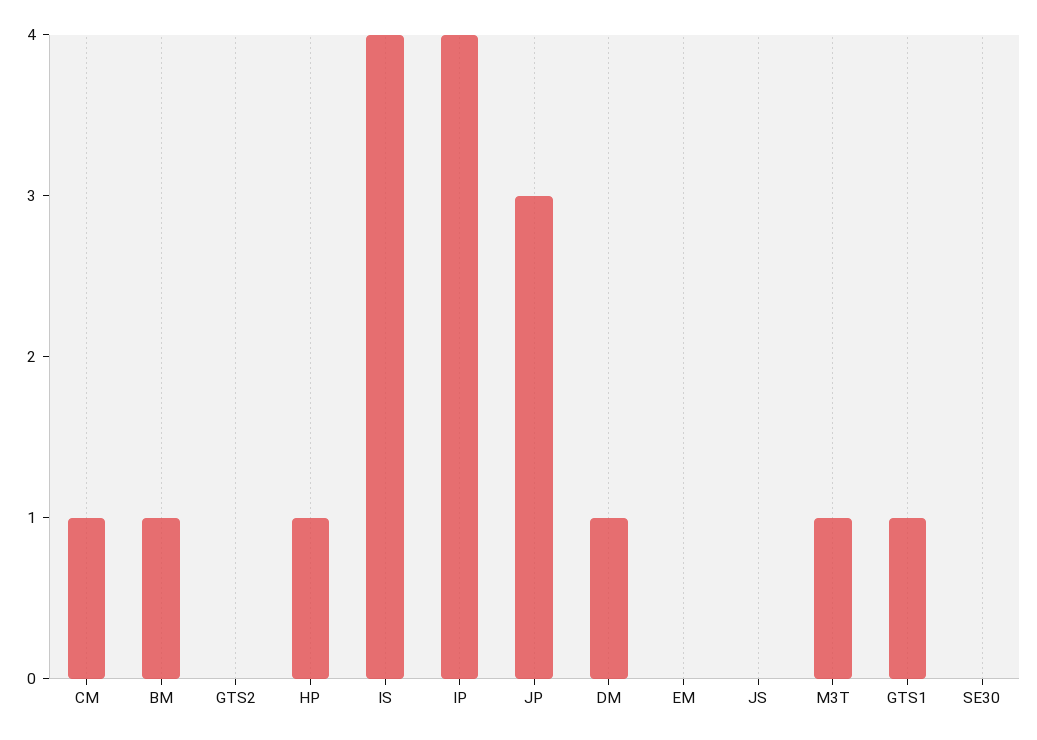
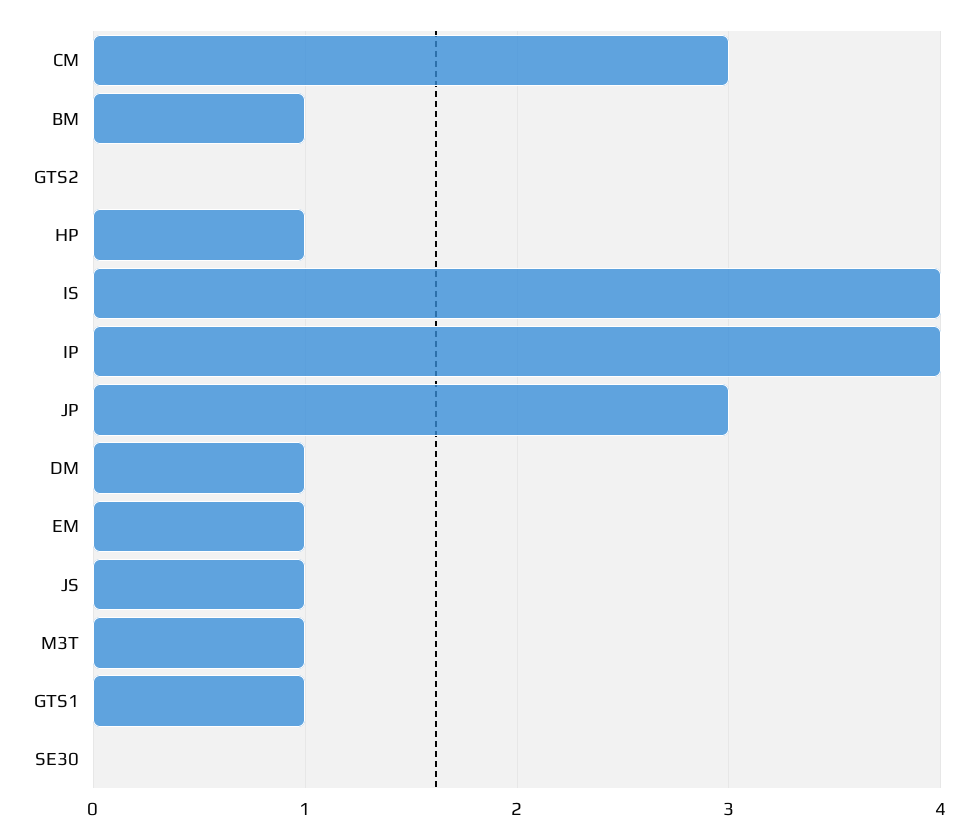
CM: 1 -> 3
EM: 0 -> 1
JS: 0 -> 1

